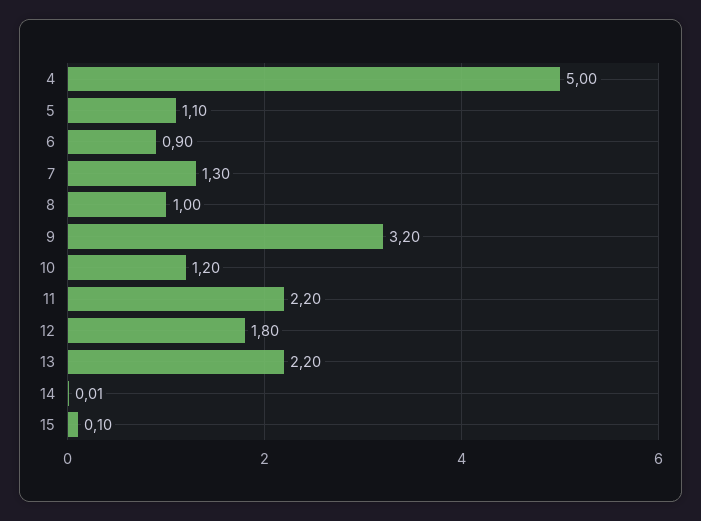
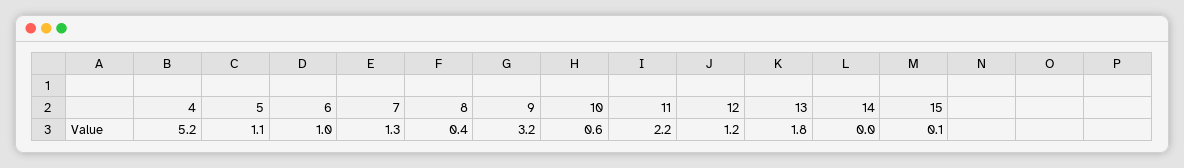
4: 5 -> 5.2
6: 0.9 -> 1
8: 1 -> 0.4
10: 1.2 -> 0.6
12: 1.8 -> 1.2
13: 2.2 -> 1.8
14: 0.01 -> 0

